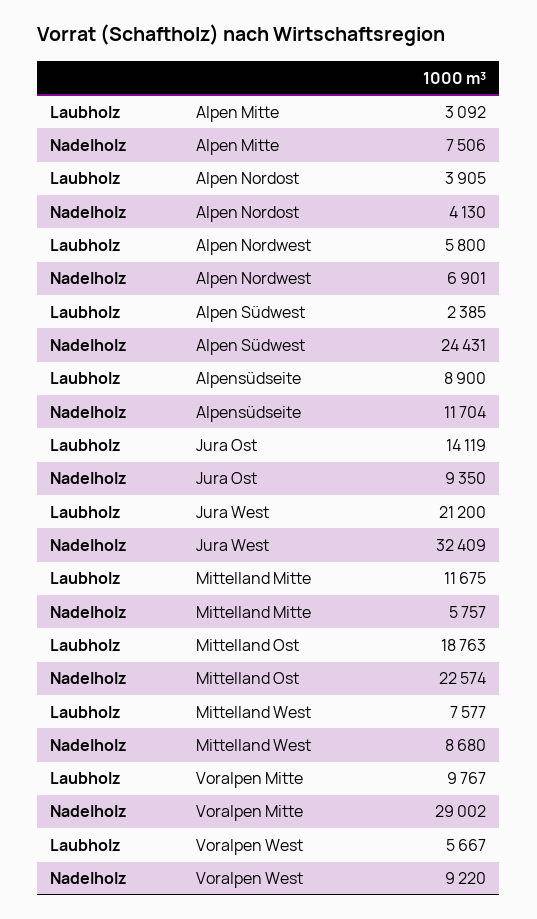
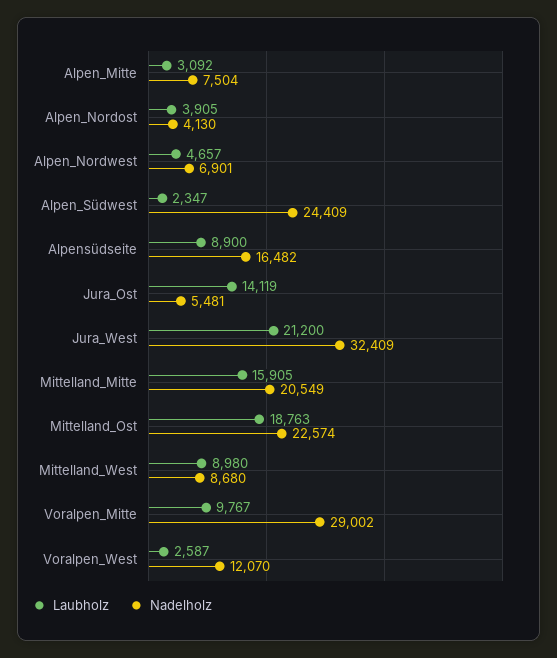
Nadelholz, Alpen Mitte: 7506 -> 7504
Laubholz, Alpen Nordwest: 5800 -> 4657
Laubholz, Alpen Südwest: 2385 -> 2347
Nadelholz, Alpen Südwest: 24431 -> 24409
Nadelholz, Alpensüdseite: 11704 -> 16482
Nadelholz, Jura Ost: 9350 -> 5481
Laubholz, Mittelland Mitte: 11675 -> 15905
Nadelholz, Mittelland Mitte: 5757 -> 20549
Laubholz, Mittelland West: 7577 -> 8980
Laubholz, Voralpen West: 5667 -> 2587
Nadelholz, Voralpen West: 9220 -> 12070

